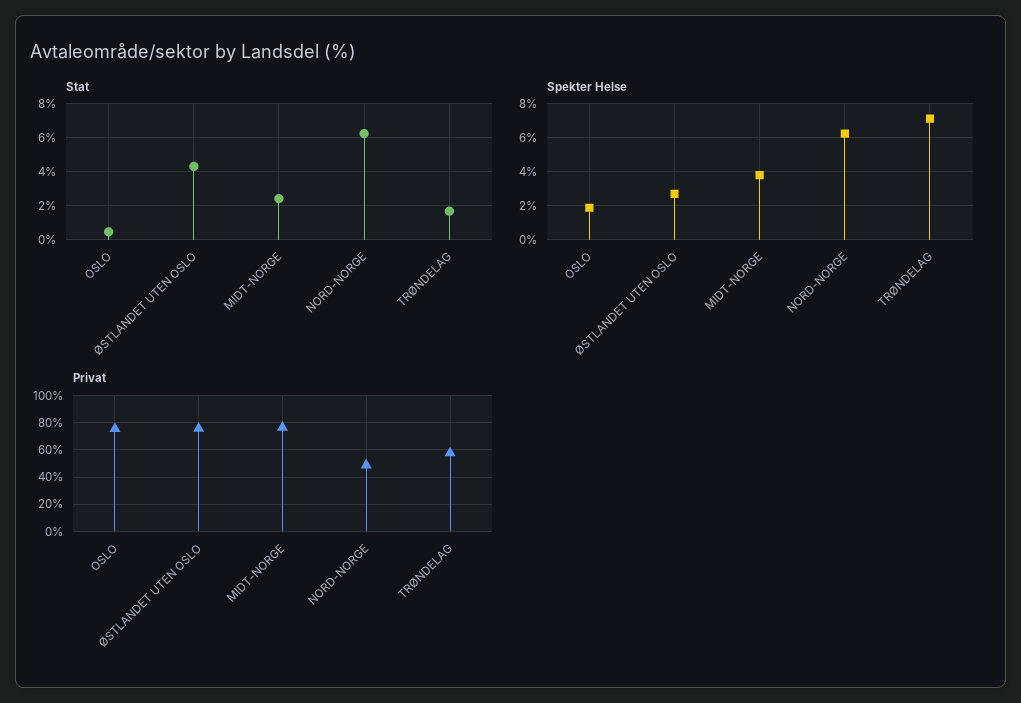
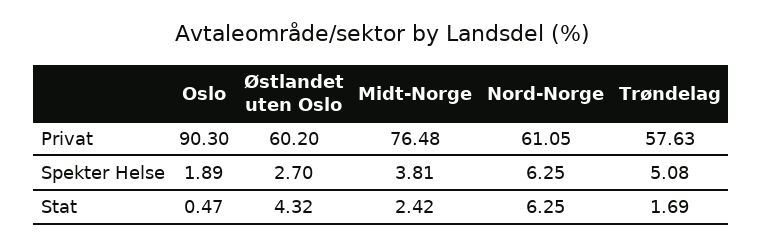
Spekter Helse, TRØNDELAG: 7 -> 5.08
Privat, OSLO: 75 -> 90.3
Privat, ØSTLANDET UTEN OSLO: 75 -> 60.2
Privat, NORD-NORGE: 50 -> 61.05

